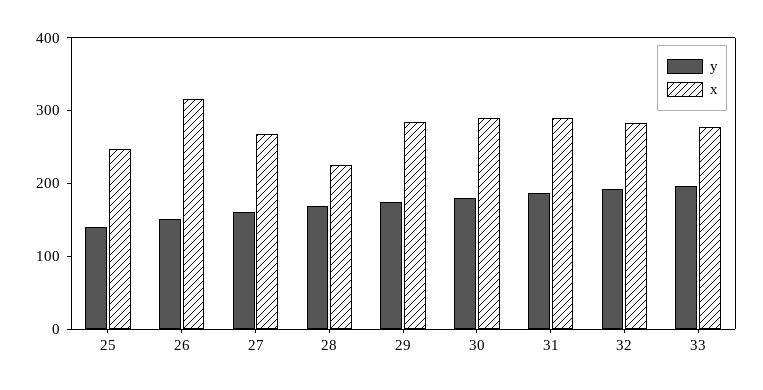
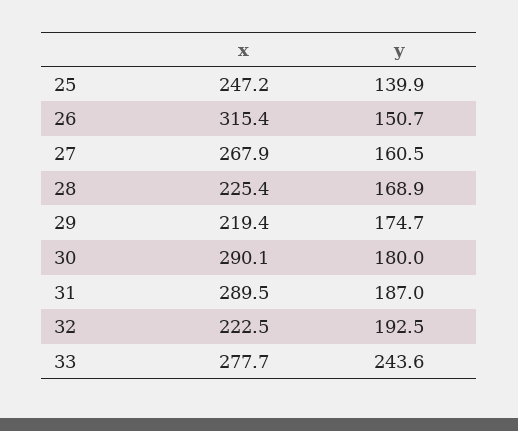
x, 29: 280 -> 219.4
x, 32: 280 -> 222.5
y, 33: 200 -> 243.6

